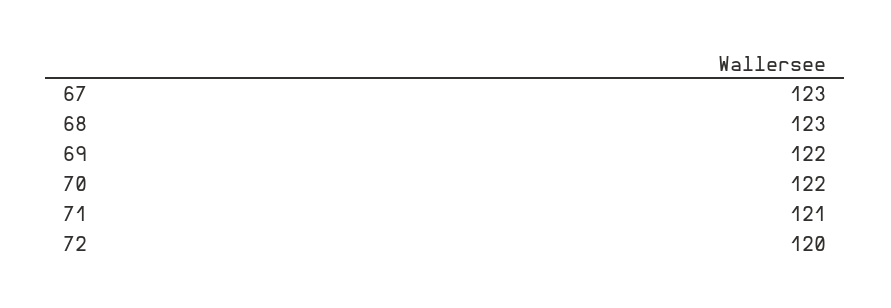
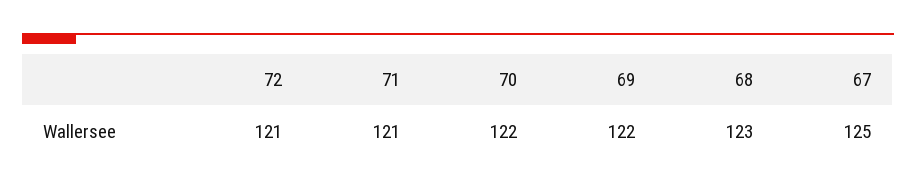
67: 123 -> 125
72: 120 -> 121

